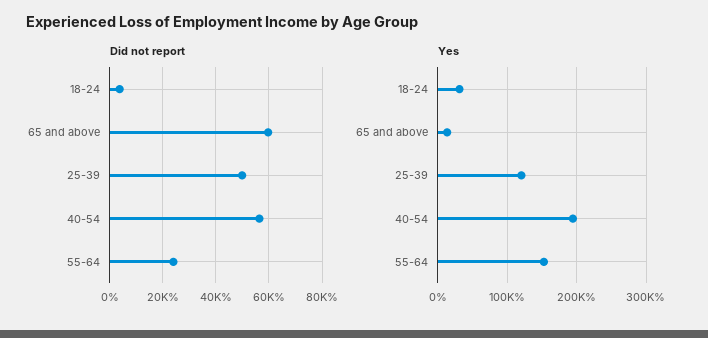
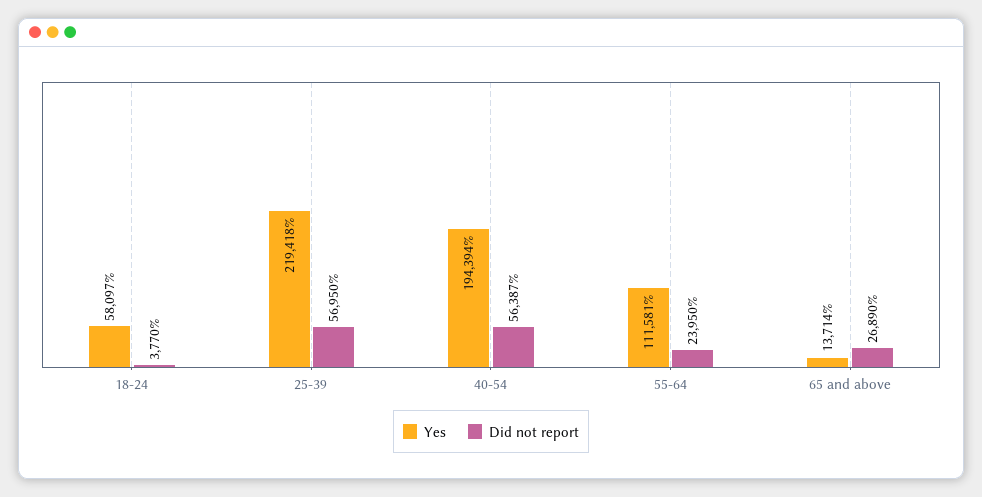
Did not report, 65 and above: 60000 -> 26890
Did not report, 25-39: 50000 -> 56950
Yes, 18-24: 30000 -> 58097
Yes, 25-39: 120000 -> 219418
Yes, 55-64: 150000 -> 111581

